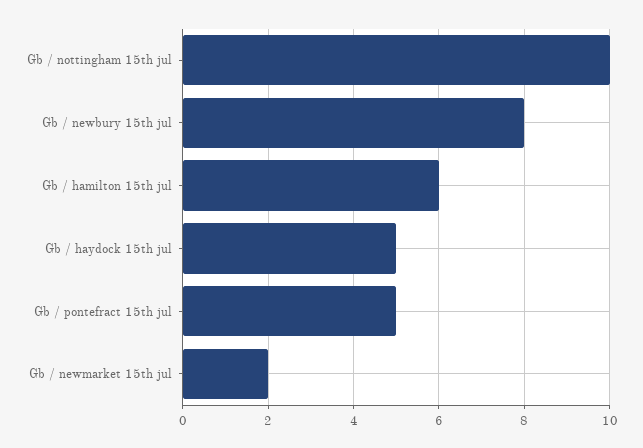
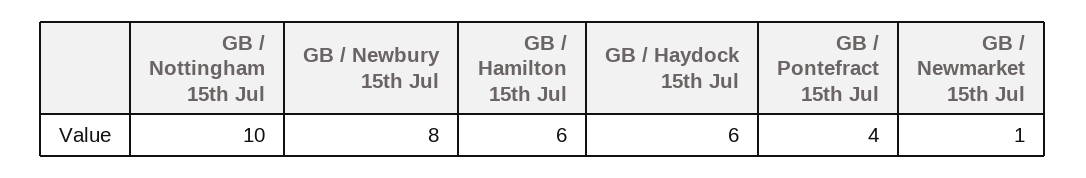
Gb / haydock 15th jul: 5 -> 6
Gb / pontefract 15th jul: 5 -> 4
Gb / newmarket 15th jul: 2 -> 1

